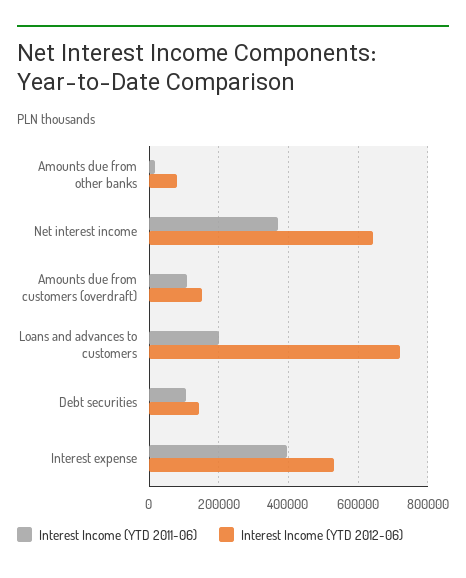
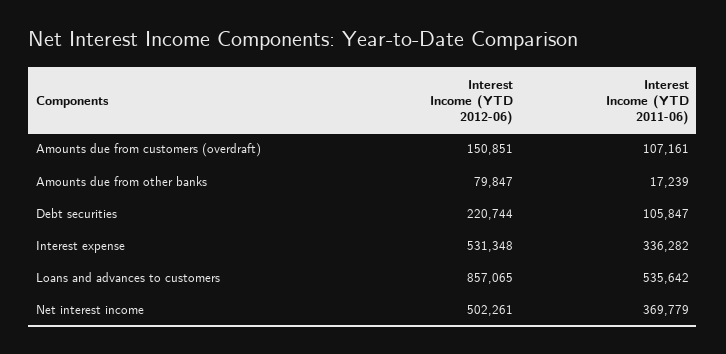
Interest Income (YTD 2012-06), Net interest income: 640000 -> 502261
Interest Income (YTD 2011-06), Loans and advances to customers: 200000 -> 535642
Interest Income (YTD 2012-06), Loans and advances to customers: 720000 -> 857065
Interest Income (YTD 2012-06), Debt securities: 140000 -> 220744
Interest Income (YTD 2011-06), Interest expense: 400000 -> 336282

